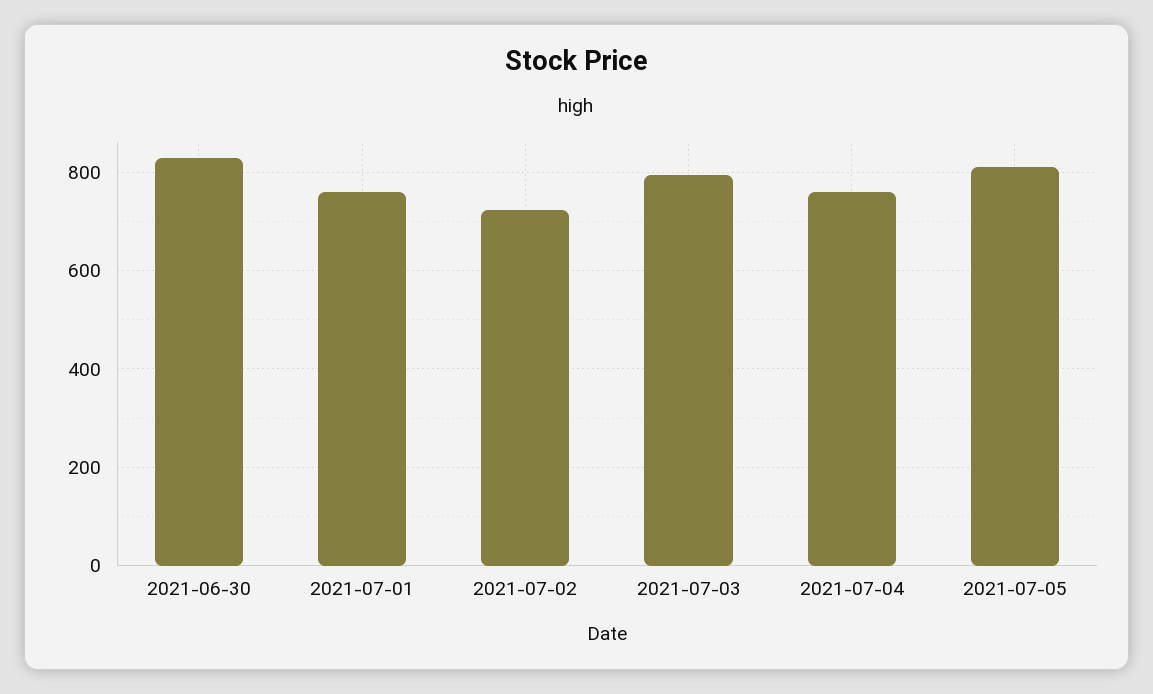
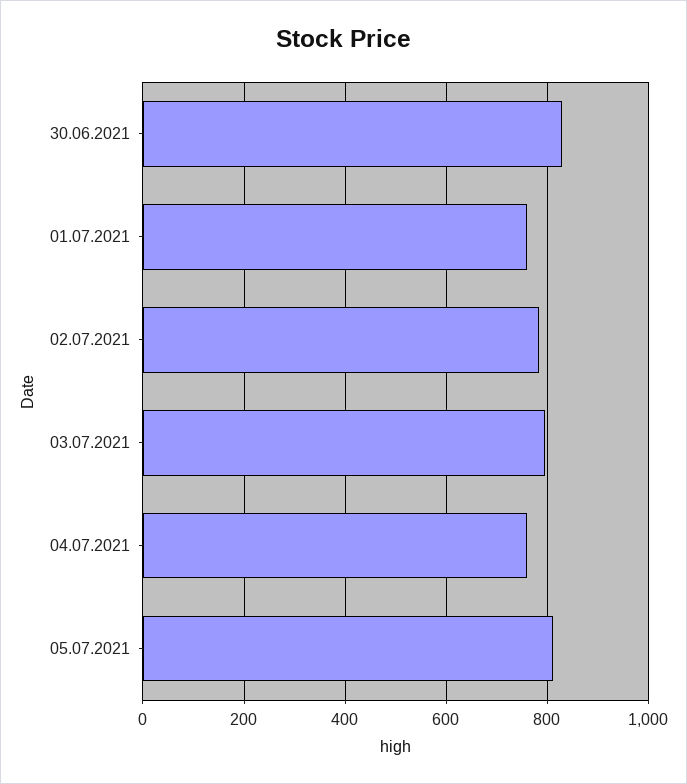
2021-07-02: 720 -> 780

